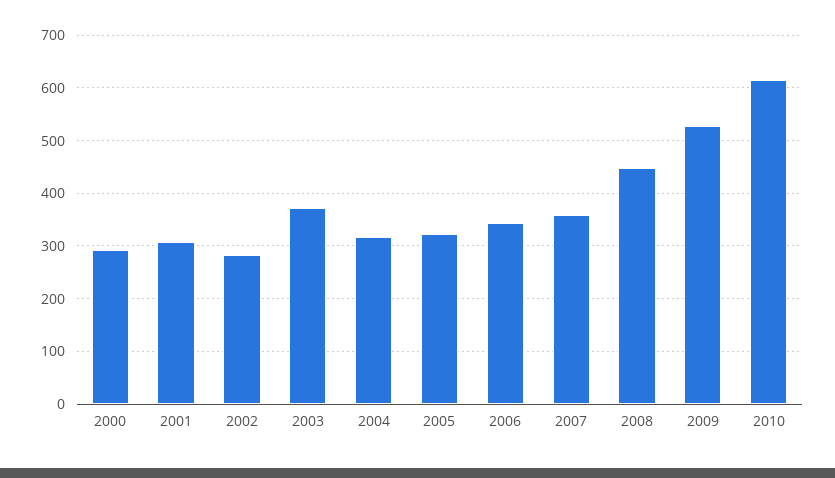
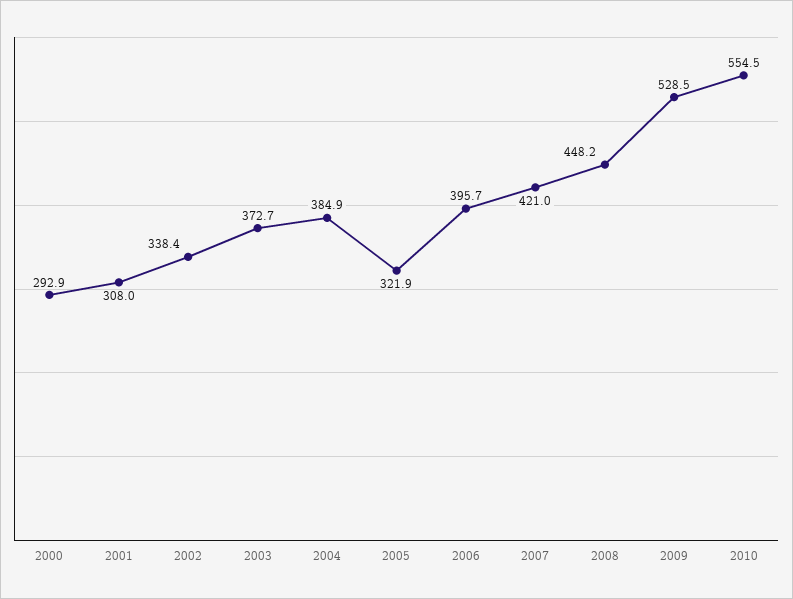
2002: 280 -> 338.4
2004: 320 -> 384.9
2006: 340 -> 395.7
2007: 360 -> 421
2010: 620 -> 554.5

